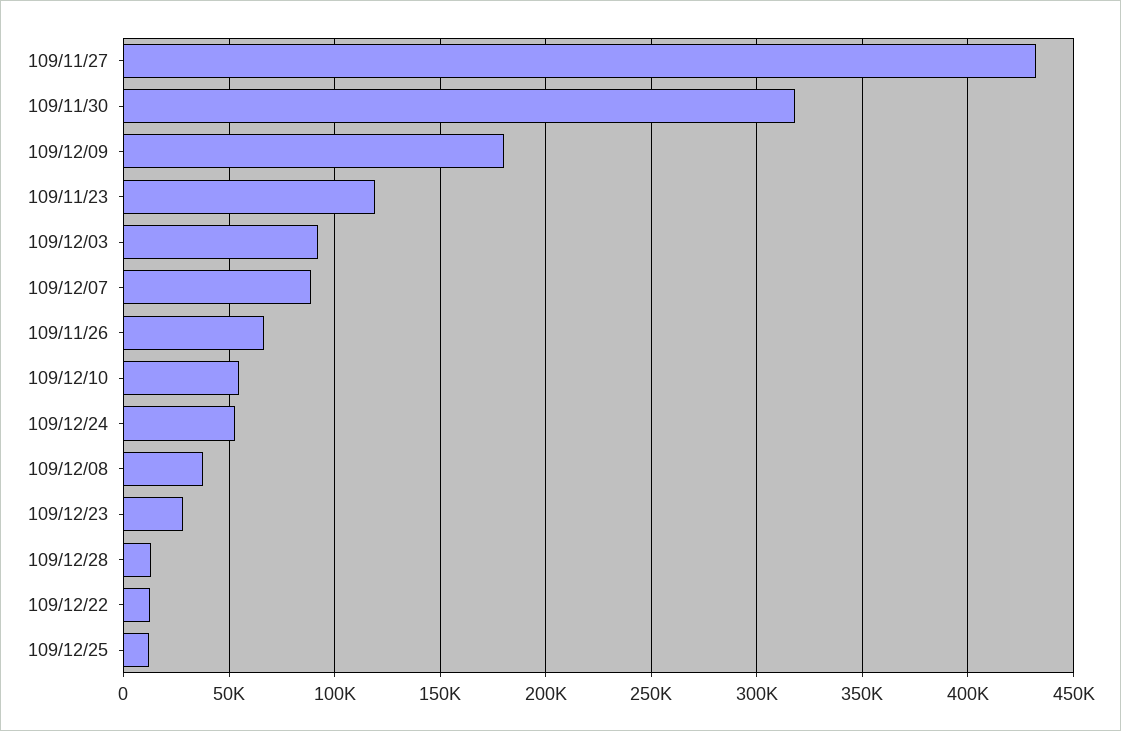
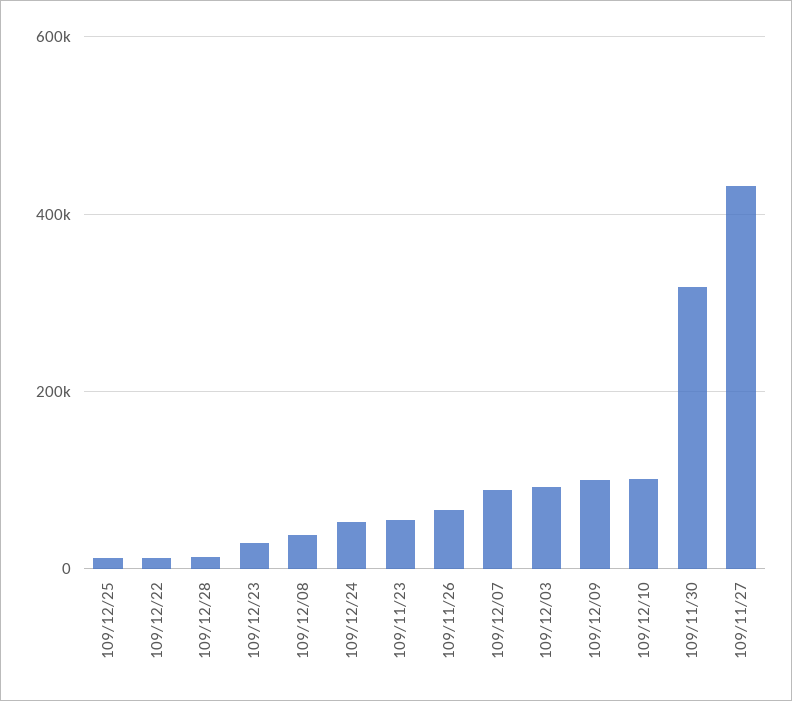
109/12/09: 180000 -> 100000
109/11/23: 120000 -> 60000
109/12/10: 55000 -> 100000

